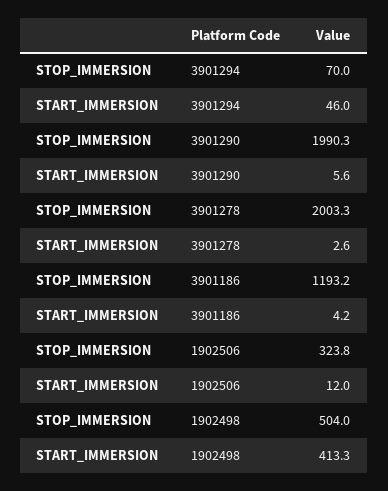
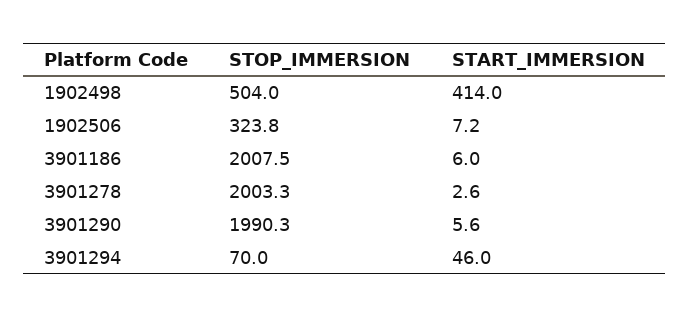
STOP_IMMERSION, 3901186: 1193.2 -> 2007.5
START_IMMERSION, 3901186: 4.2 -> 6
START_IMMERSION, 1902506: 12 -> 7.2
START_IMMERSION, 1902498: 413.3 -> 414

